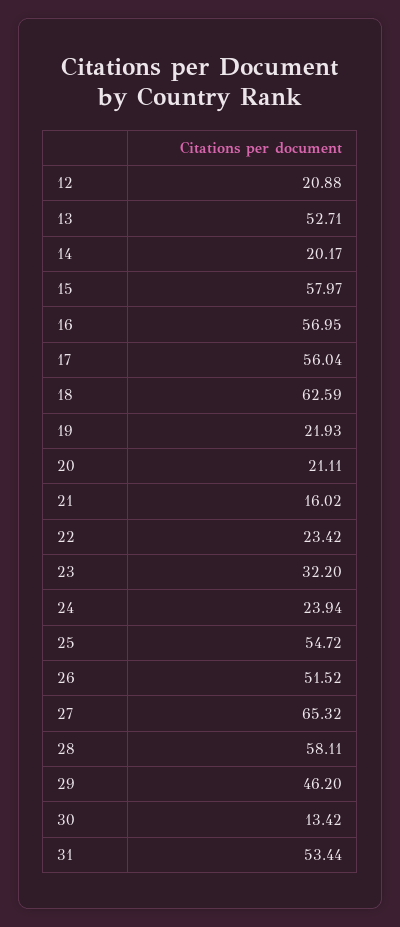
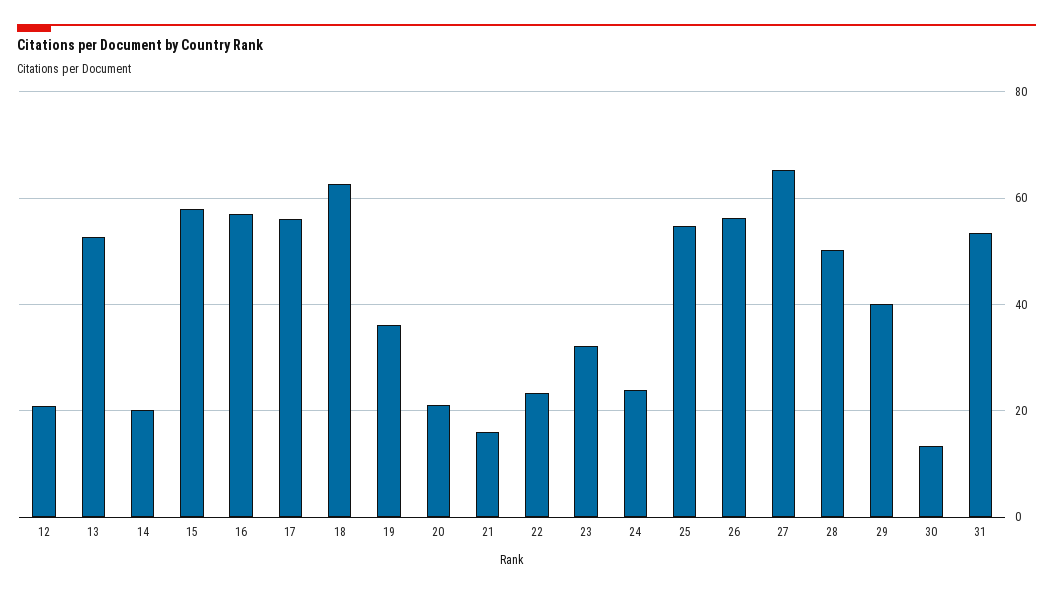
19: 21.93 -> 36
26: 51.52 -> 56
28: 58.11 -> 50
29: 46.2 -> 40

